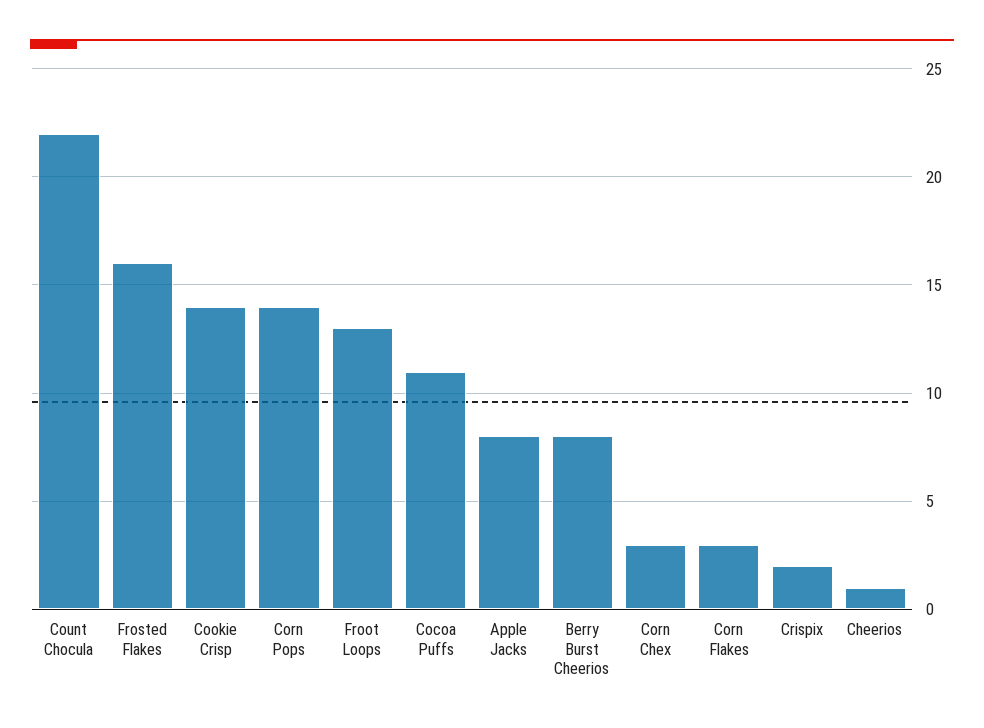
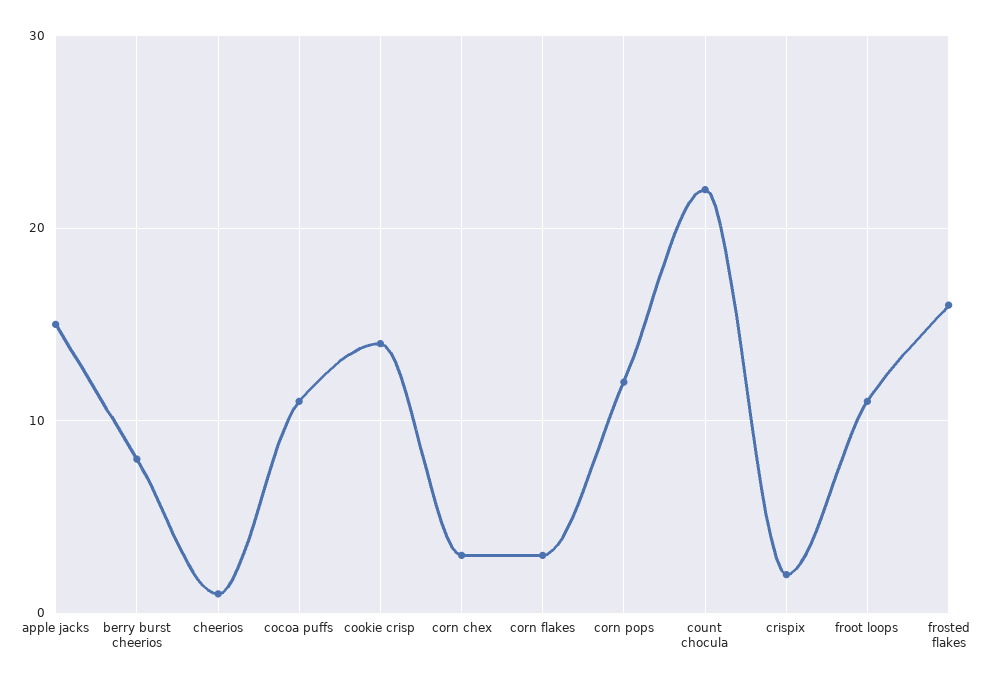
Corn Pops: 14 -> 12
Froot Loops: 13 -> 11
Apple Jacks: 8 -> 15

